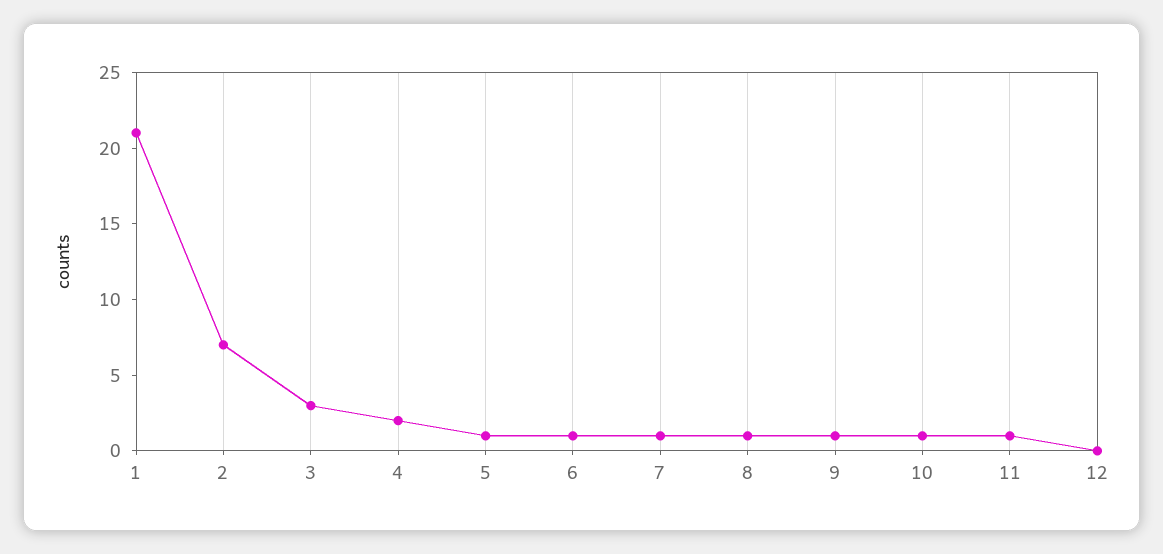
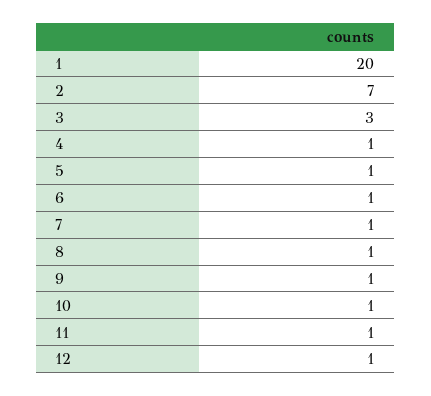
1: 21 -> 20
4: 2 -> 1
12: 0 -> 1

